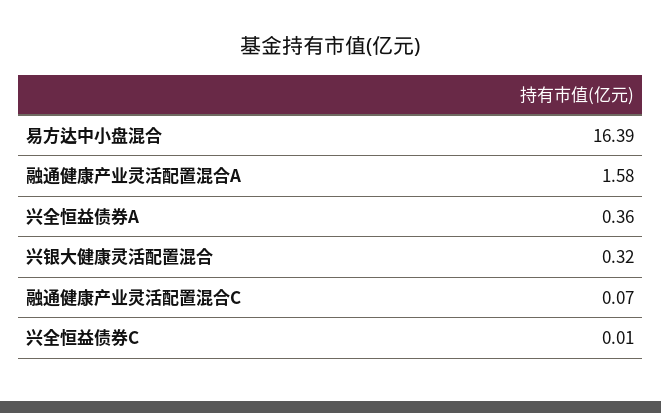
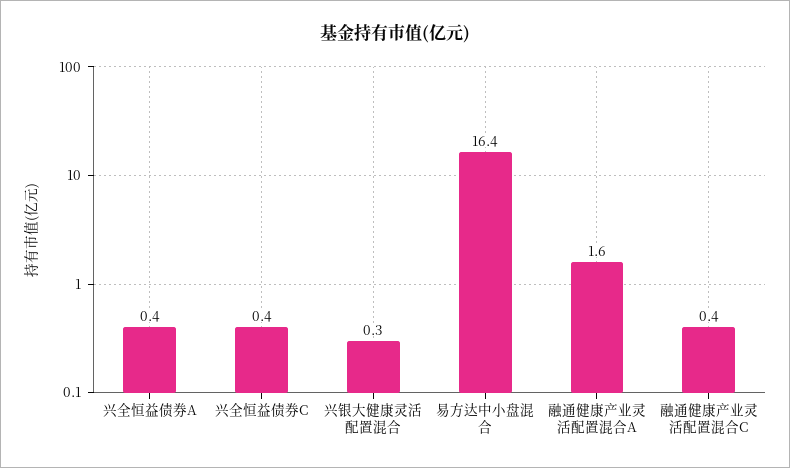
融通健康产业灵活配置混合C: 0.07 -> 0.4
兴全恒益债券C: 0.01 -> 0.4

